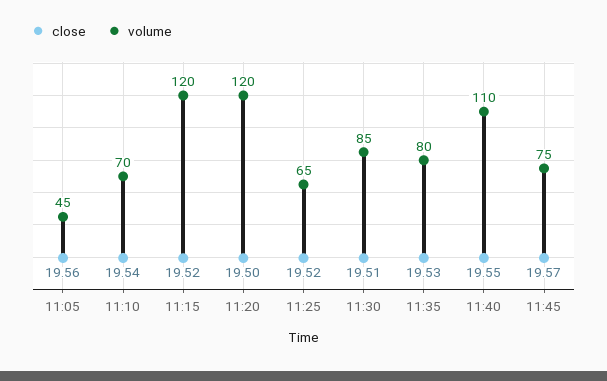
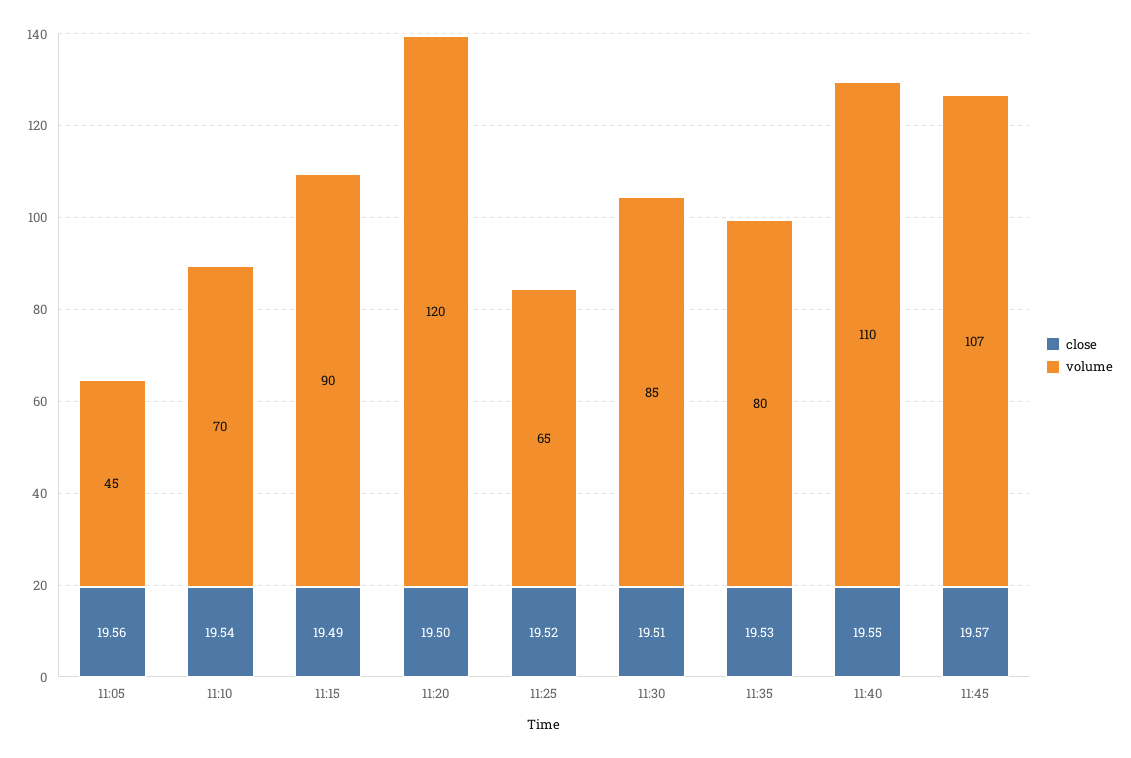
close, 11:15: 19.52 -> 19.49
volume, 11:15: 120 -> 90
volume, 11:45: 75 -> 107

